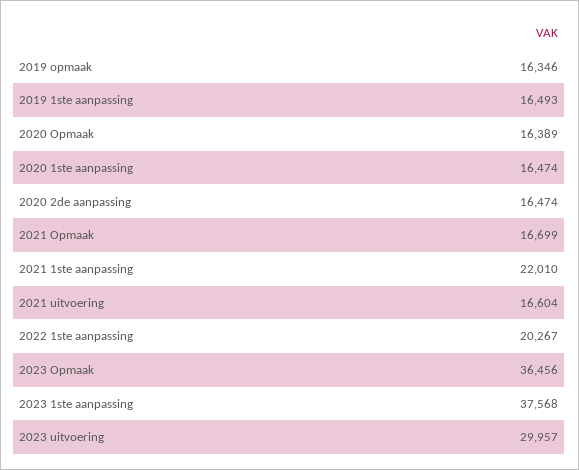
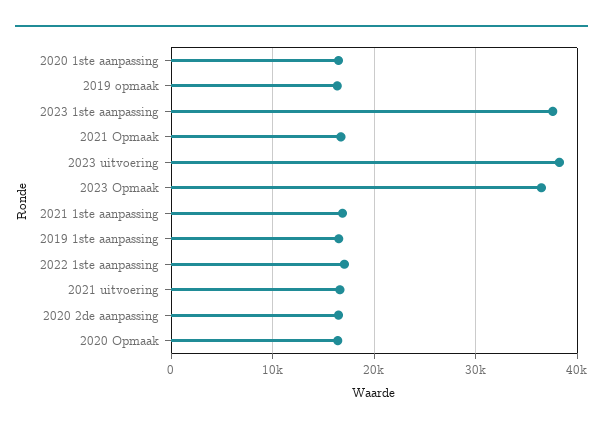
2021 1ste aanpassing: 22010 -> 17000
2022 1ste aanpassing: 20267 -> 17000
2023 uitvoering: 29957 -> 38000

